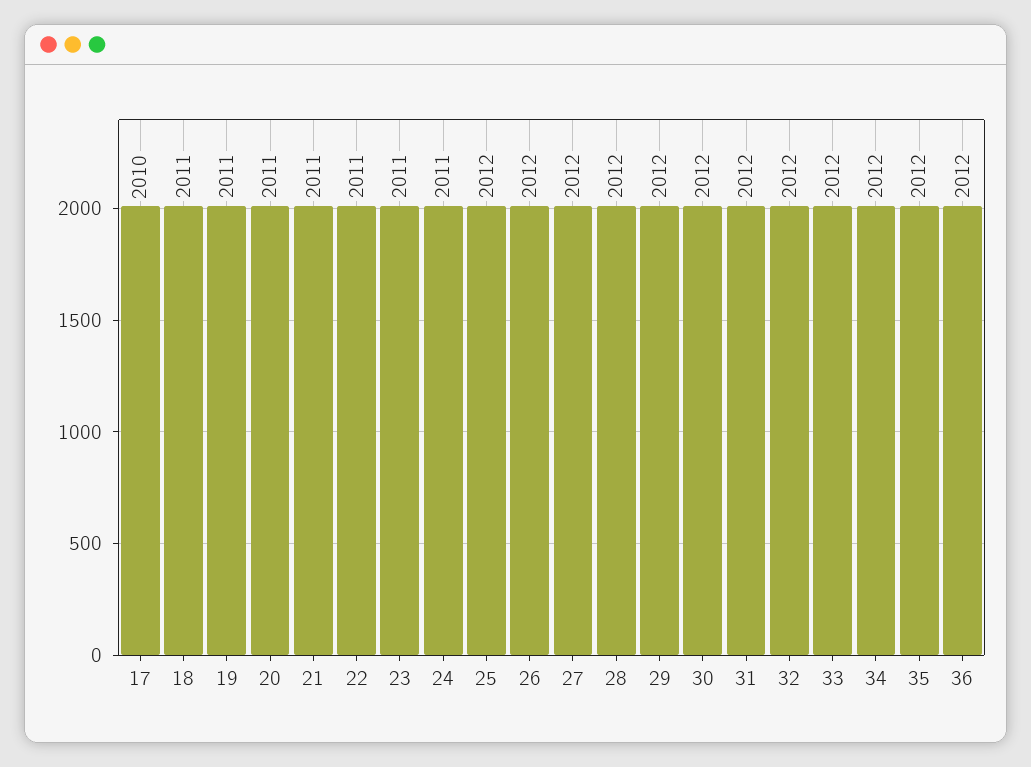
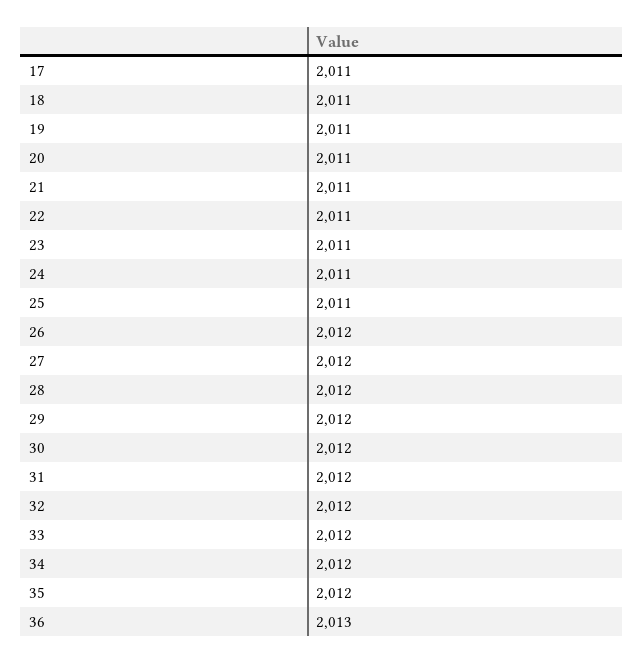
17: 2010 -> 2011
25: 2012 -> 2011
36: 2012 -> 2013

